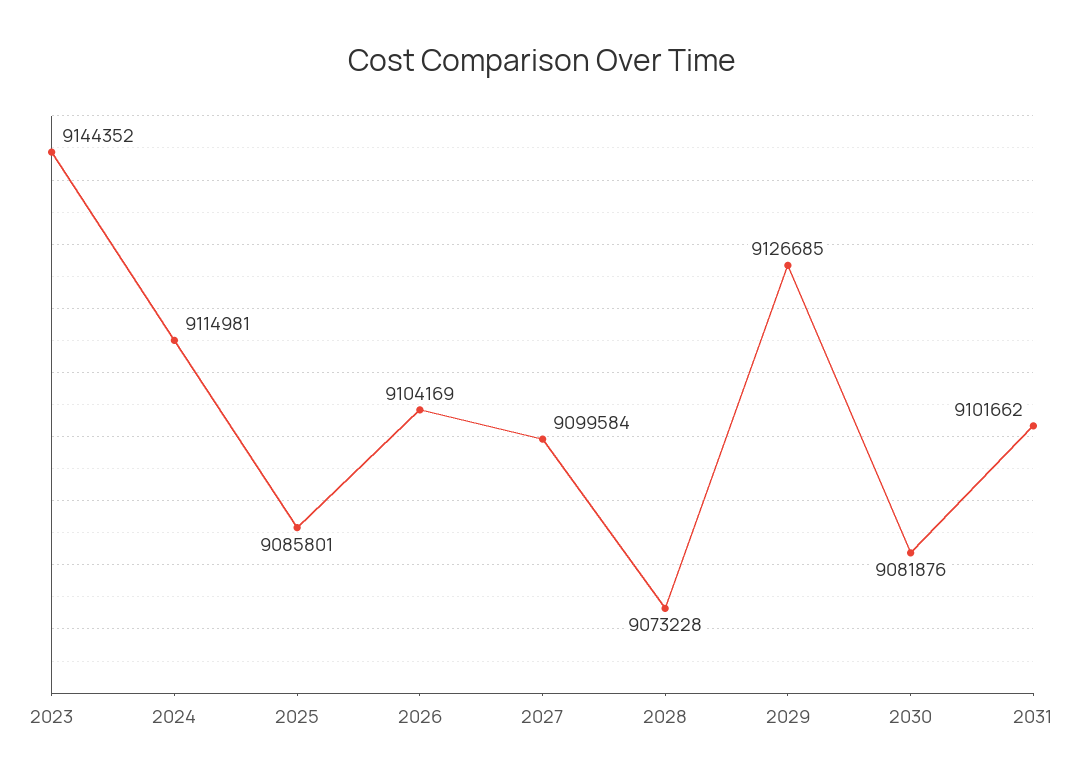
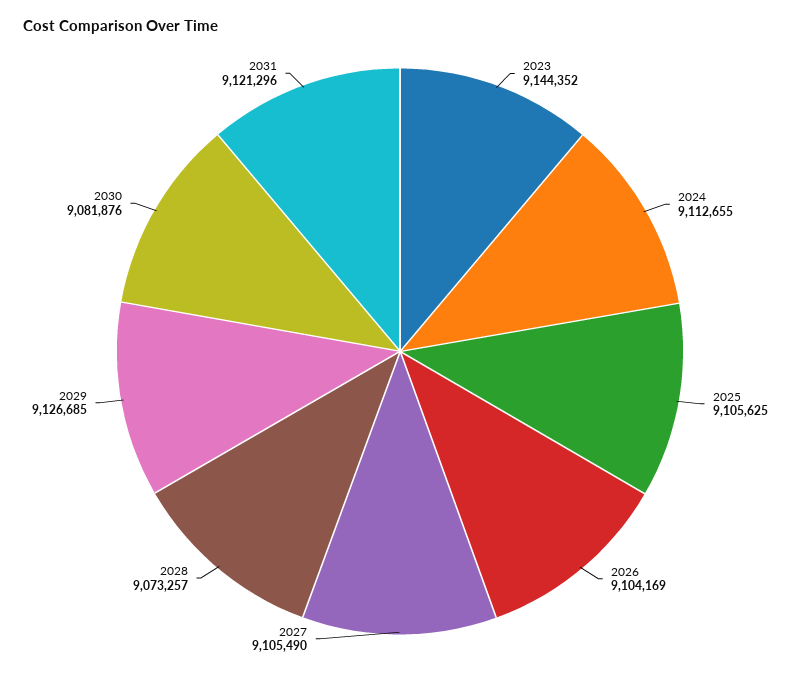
2024: 9114981 -> 9112655
2025: 9085801 -> 9105625
2027: 9099584 -> 9105490
2028: 9073228 -> 9073257
2031: 9101662 -> 9121296

